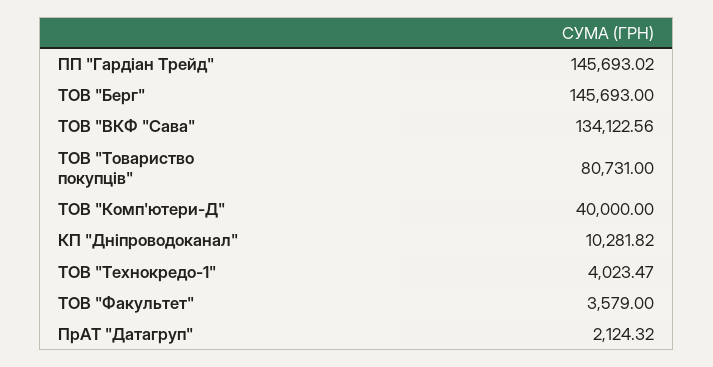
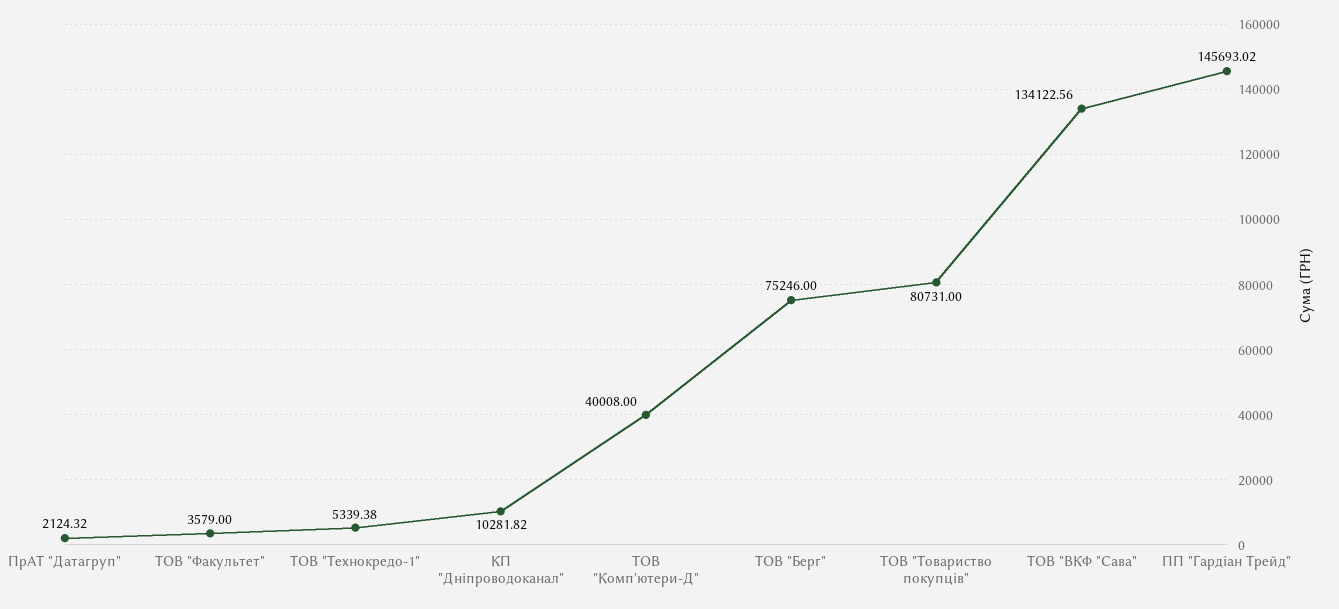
ТОВ "Берг": 145693 -> 75246
ТОВ "Комп'ютери-Д": 40000 -> 40008
ТОВ "Технокредо-1": 4023.47 -> 5339.38

